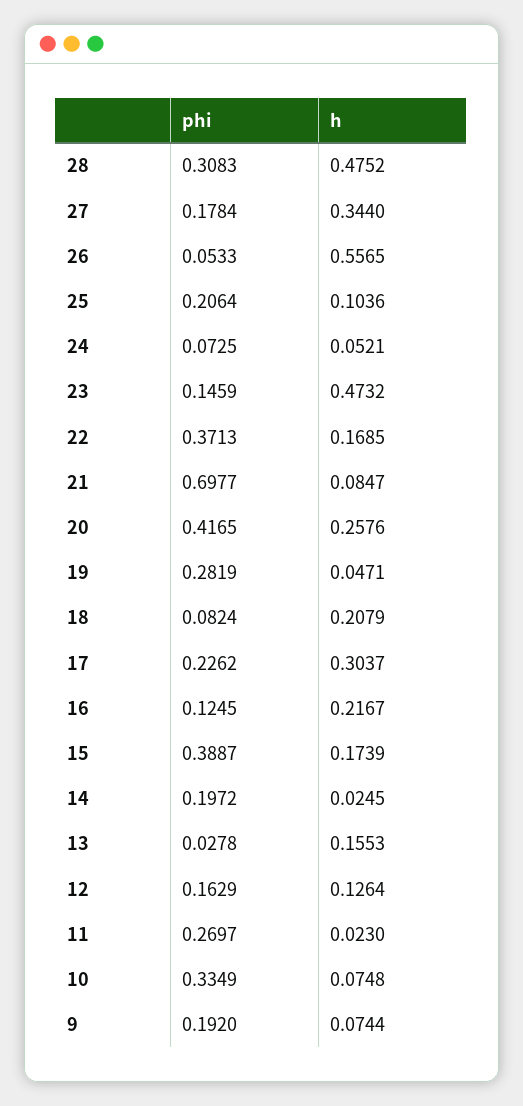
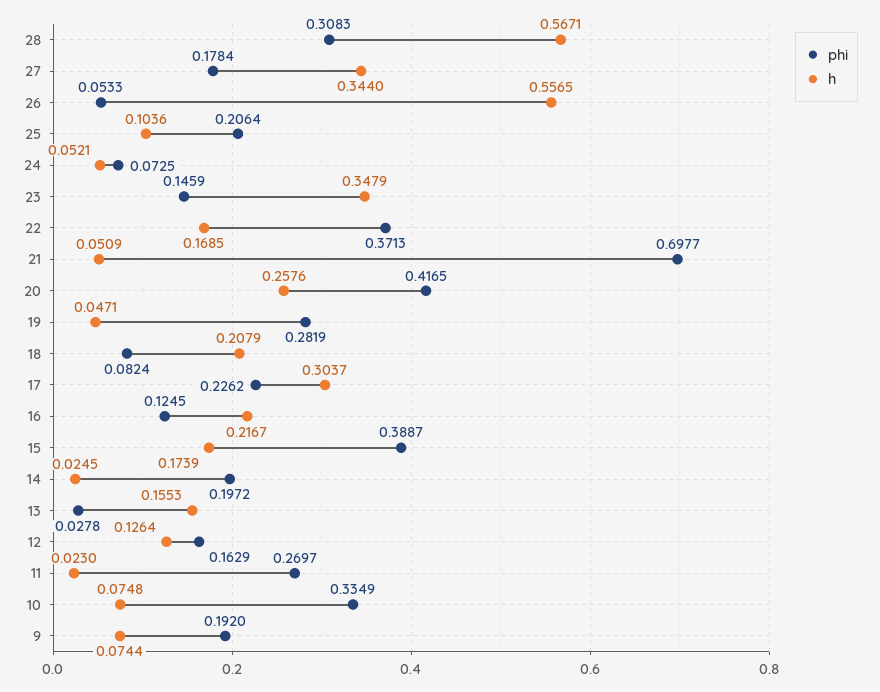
h, 28: 0.4752 -> 0.5671
h, 23: 0.4732 -> 0.3479
h, 21: 0.0847 -> 0.0509

